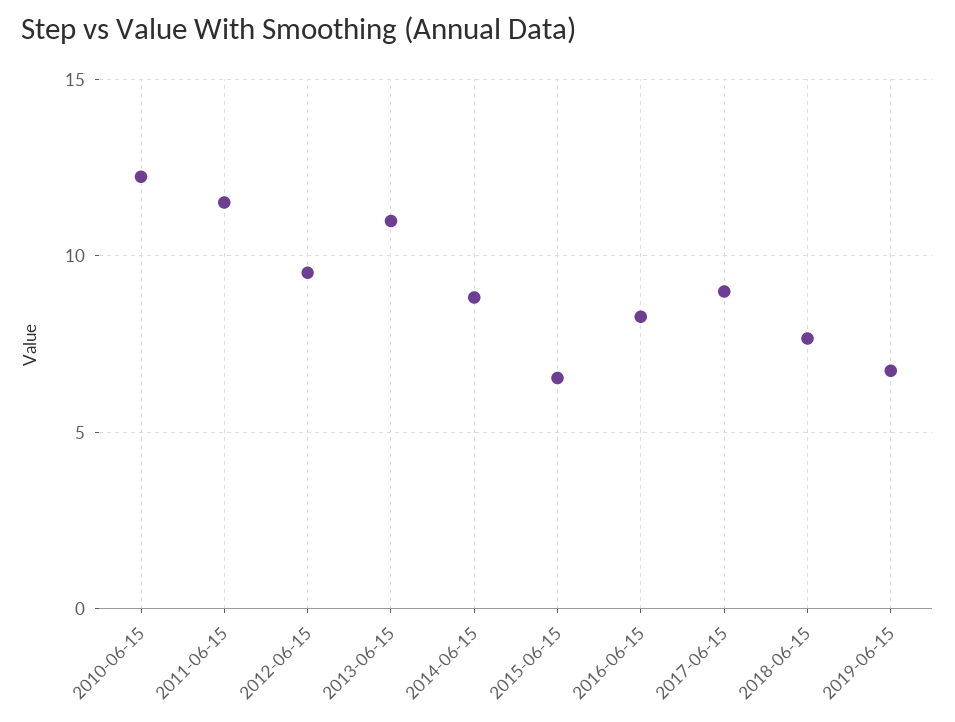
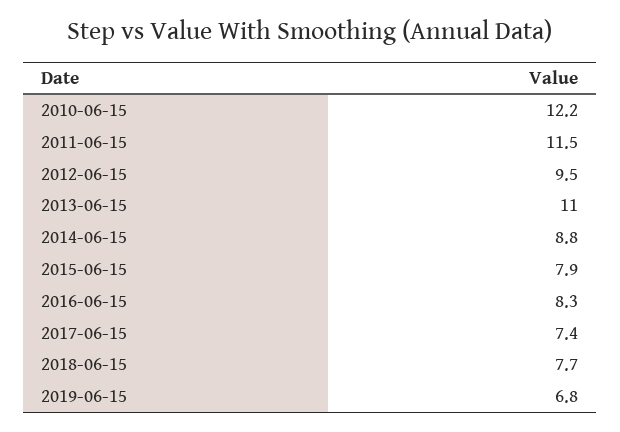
2015-06-15: 6.5 -> 7.9
2017-06-15: 9 -> 7.4

